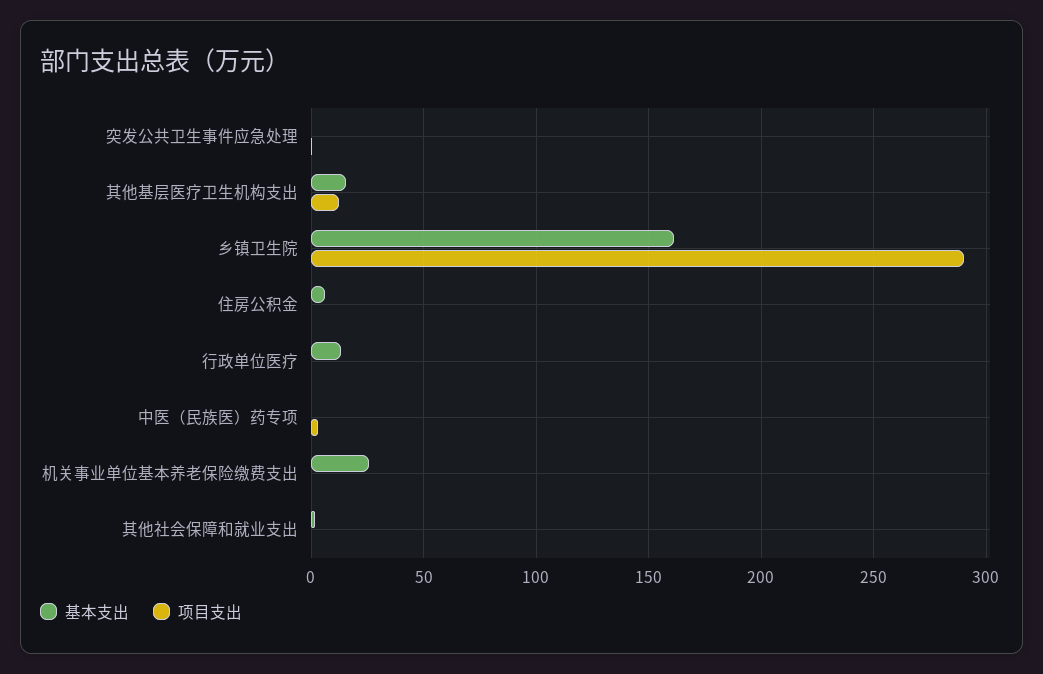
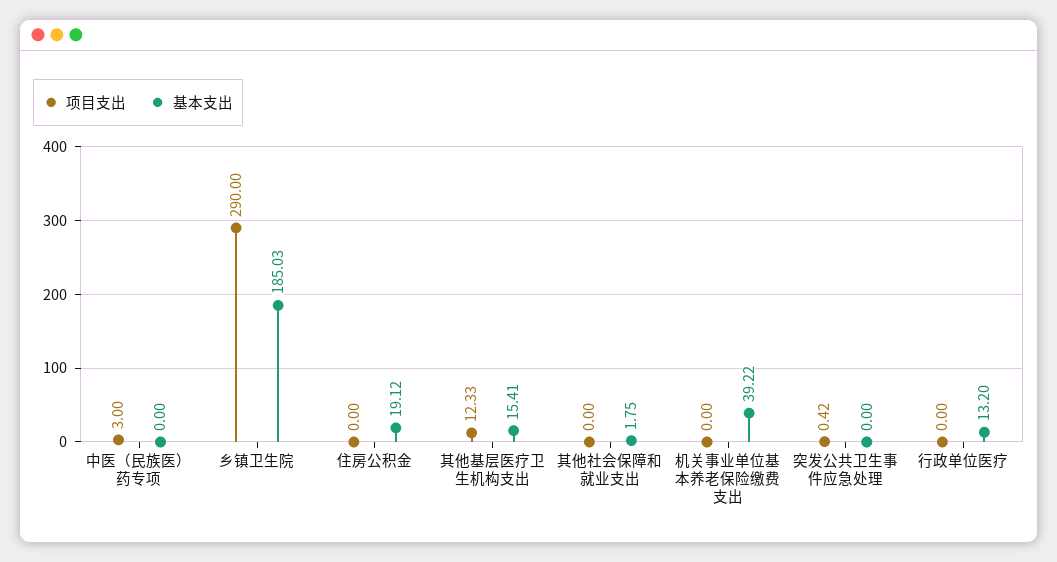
基本支出, 乡镇卫生院: 160 -> 185.03
基本支出, 住房公积金: 5 -> 19.12
基本支出, 机关事业单位基本养老保险缴费支出: 25 -> 39.22

